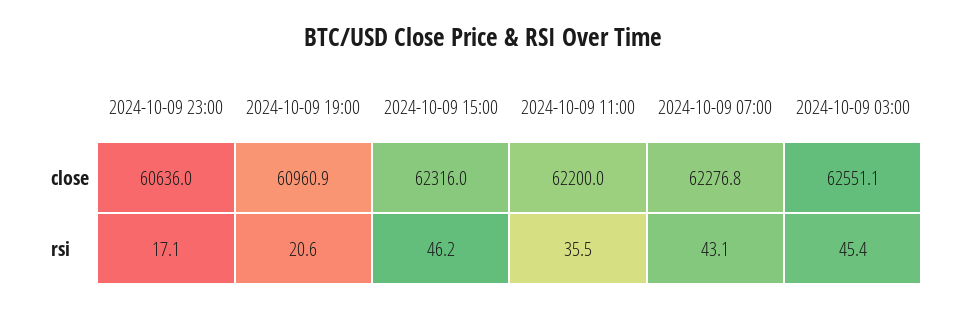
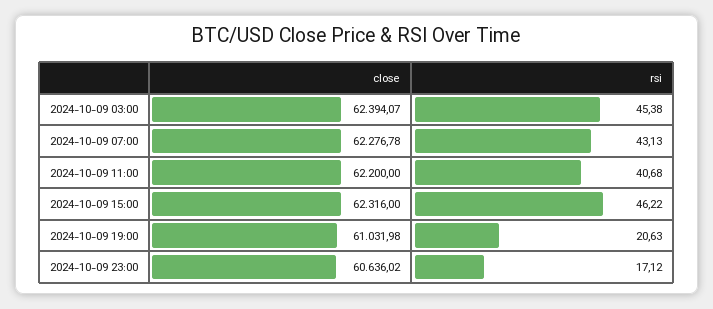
2024-10-09 19:00, close: 60960.9 -> 61031.98
2024-10-09 03:00, close: 62551.1 -> 62394.07
2024-10-09 11:00, rsi: 35.5 -> 40.68

